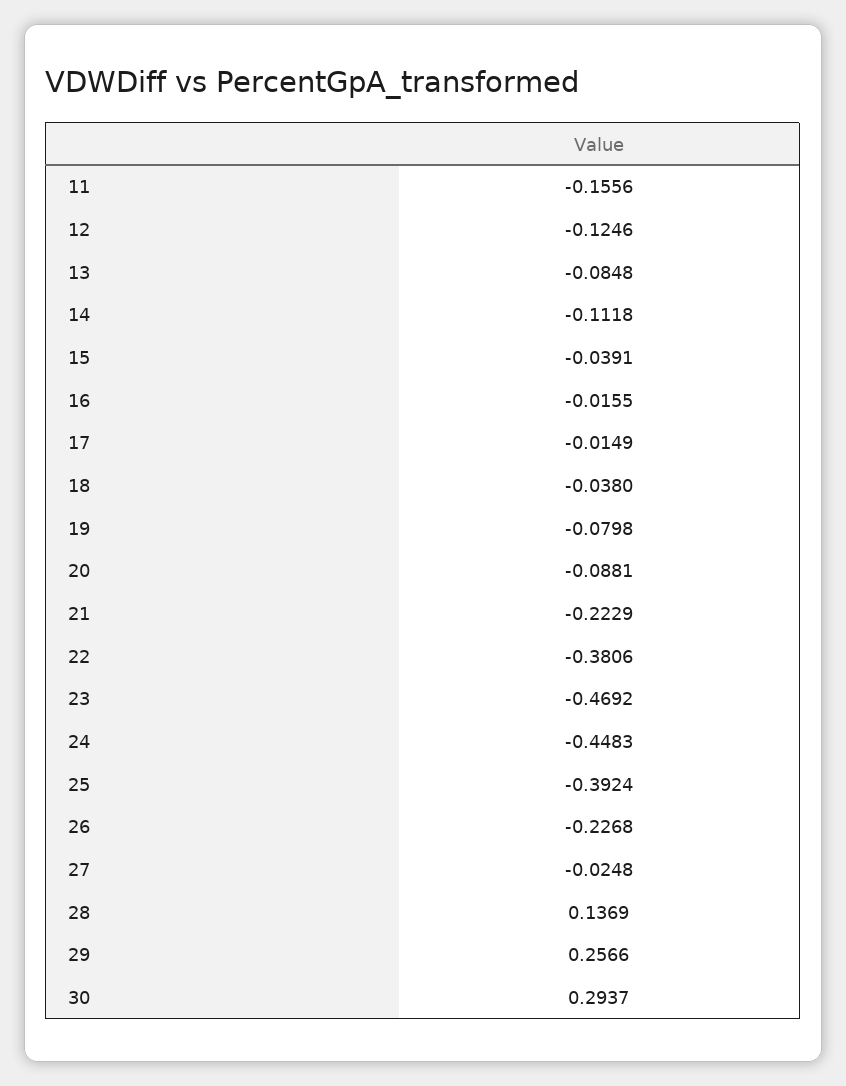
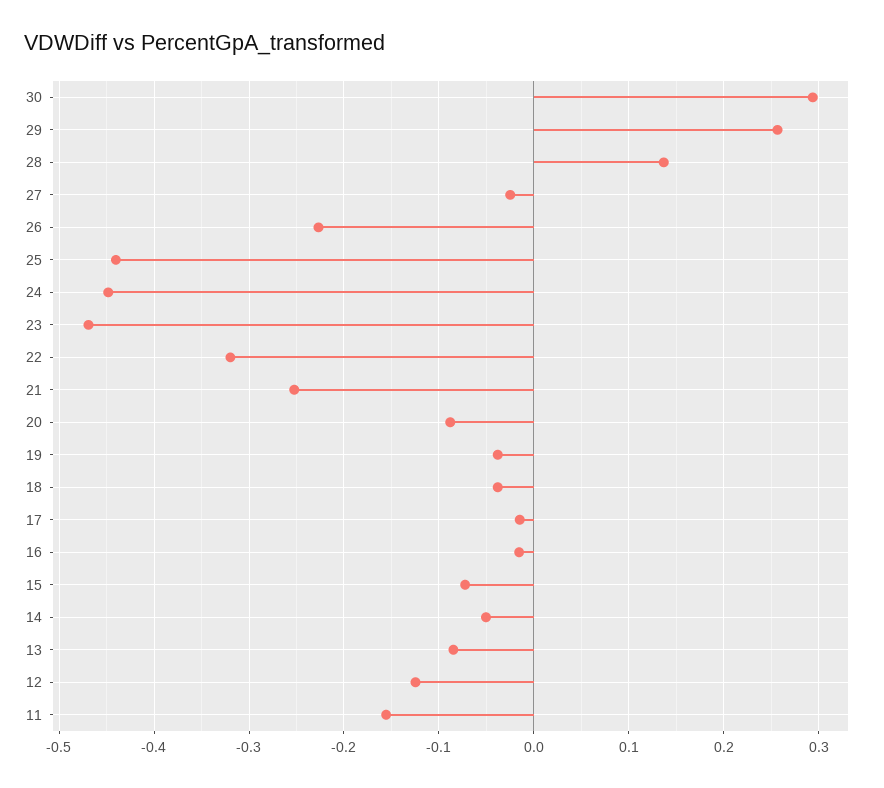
14: -0.1118 -> -0.05
15: -0.0391 -> -0.07
19: -0.0798 -> -0.04
21: -0.2229 -> -0.25
22: -0.3806 -> -0.32
25: -0.3924 -> -0.44

